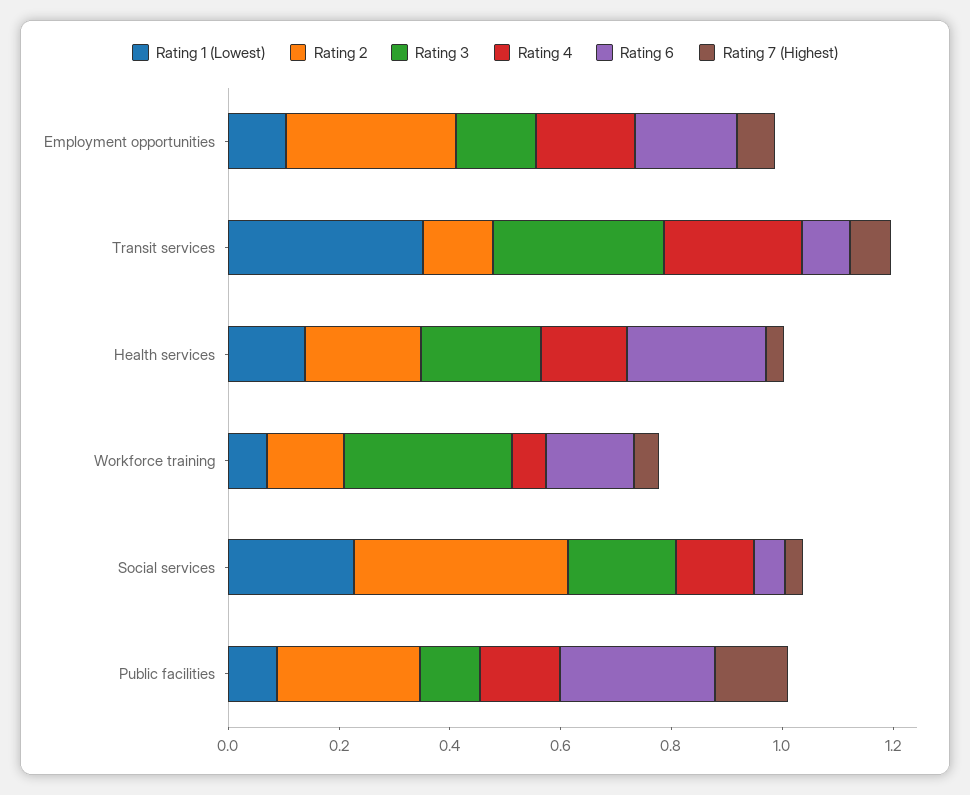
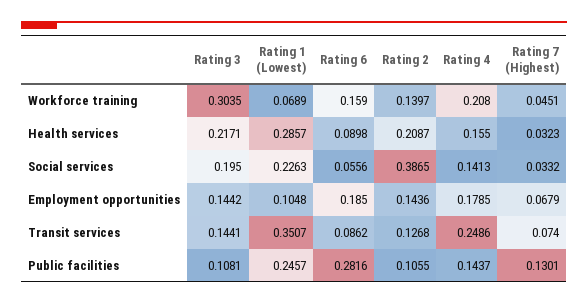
Rating 2, Employment opportunities: 0.3 -> 0.1436
Rating 3, Transit services: 0.3 -> 0.1441
Rating 1 (Lowest), Health services: 0.15 -> 0.2857
Rating 6, Health services: 0.25 -> 0.0898
Rating 4, Workforce training: 0.05 -> 0.208
Rating 1 (Lowest), Public facilities: 0.1 -> 0.2457
Rating 2, Public facilities: 0.25 -> 0.1055

